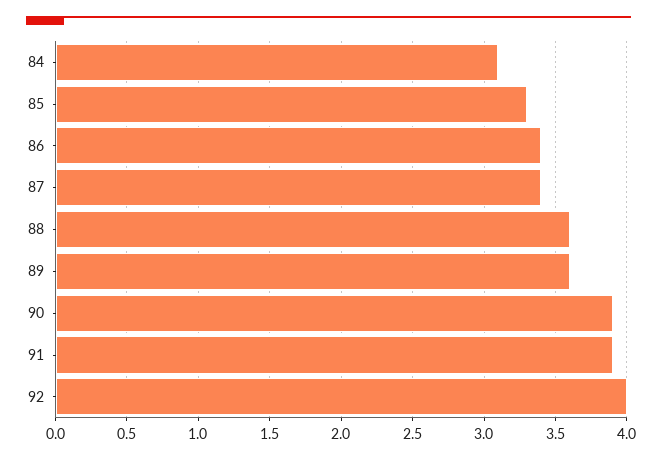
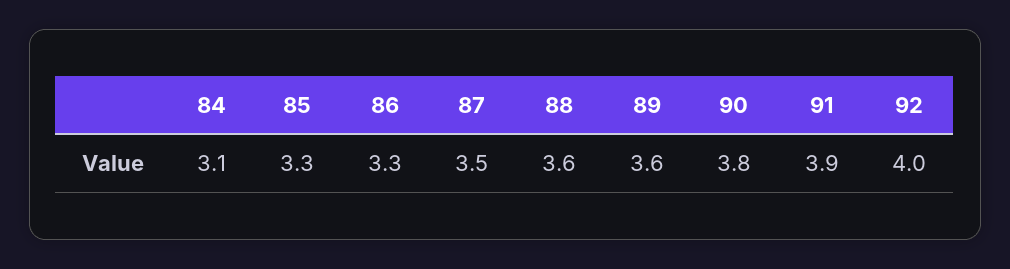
86: 3.4 -> 3.3
87: 3.4 -> 3.5
90: 3.9 -> 3.8

